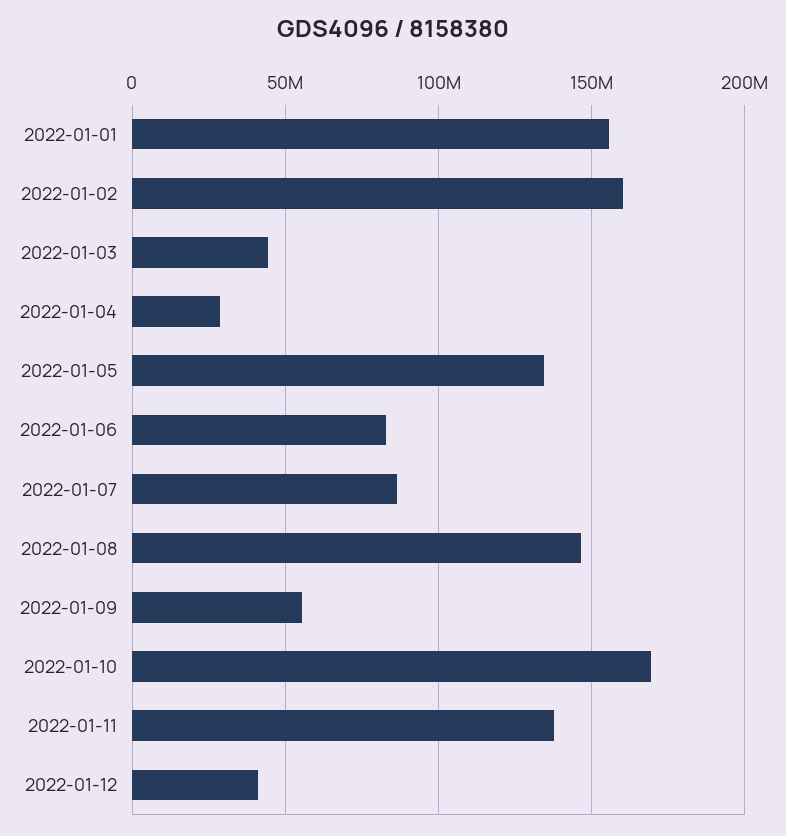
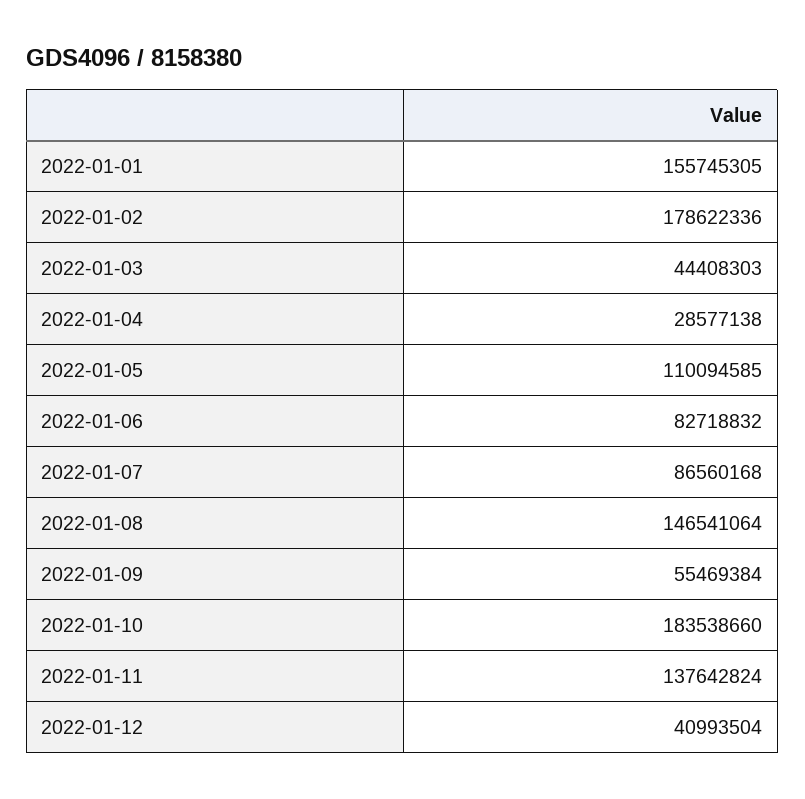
2022-01-02: 160000000 -> 178622336
2022-01-05: 135000000 -> 110094585
2022-01-10: 170000000 -> 183538660

